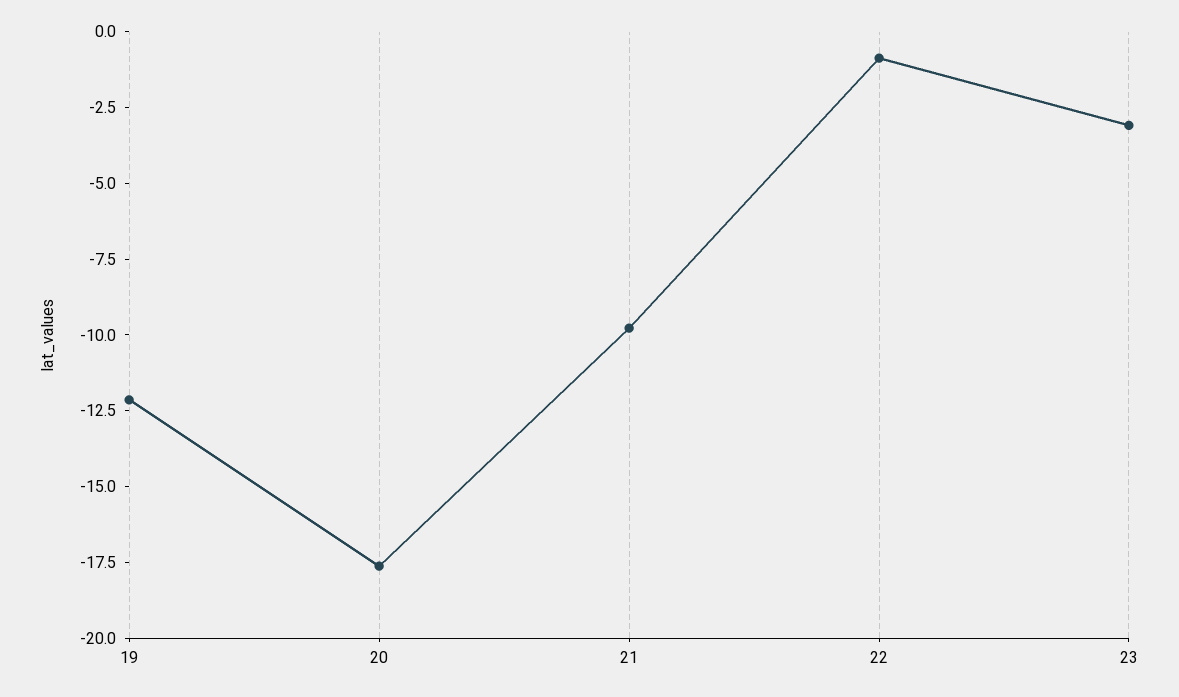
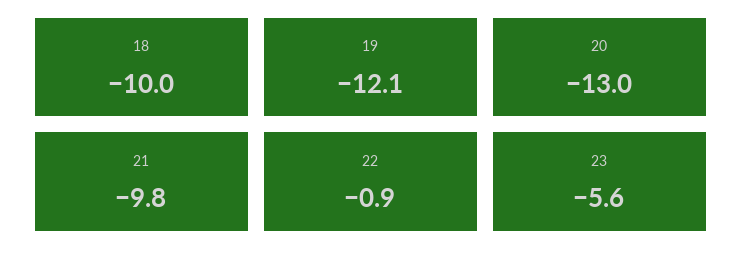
20: -17.5 -> -13
23: -3 -> -5.6
18: none -> -10

